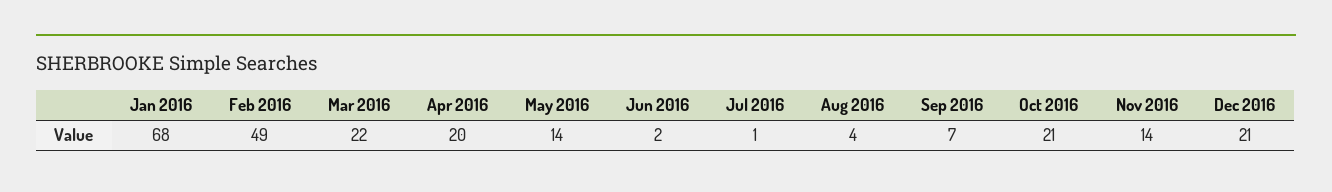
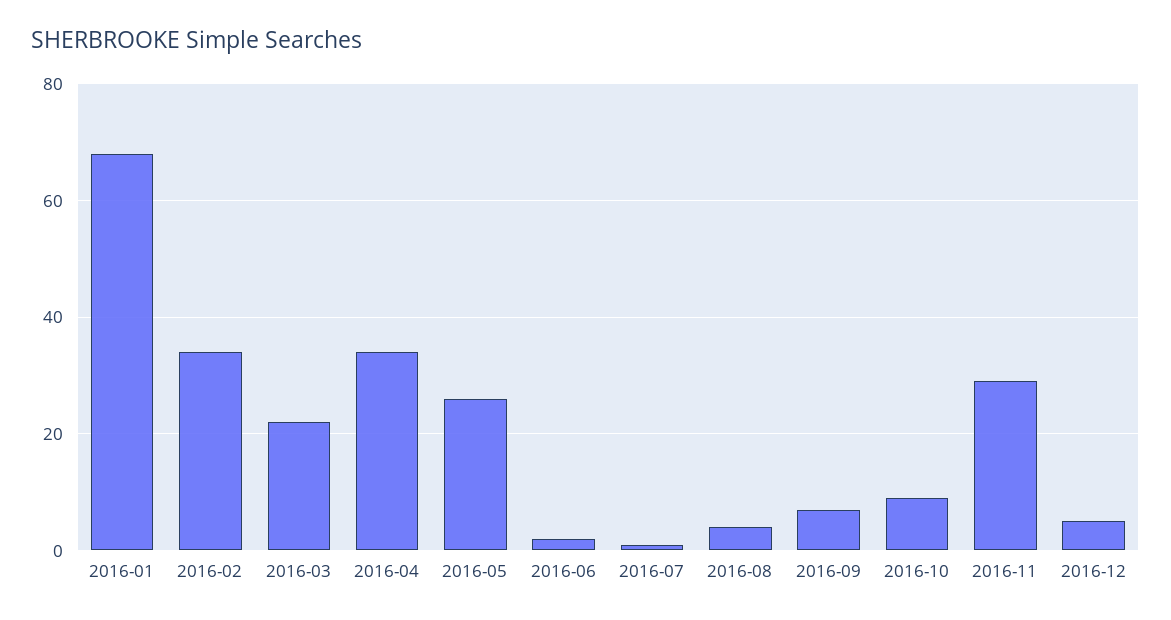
Feb 2016: 49 -> 35
Apr 2016: 20 -> 35
May 2016: 14 -> 25
Oct 2016: 21 -> 10
Nov 2016: 14 -> 30
Dec 2016: 21 -> 5

